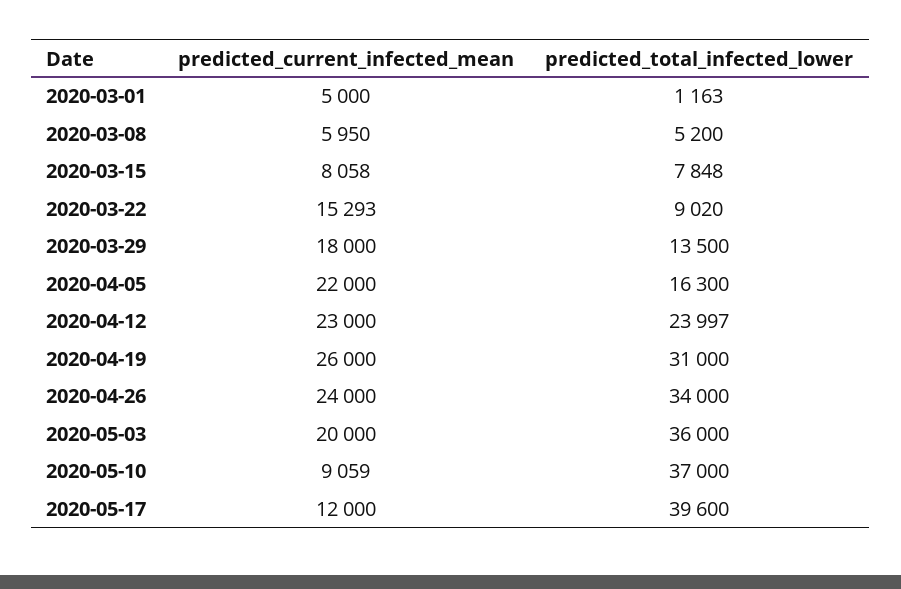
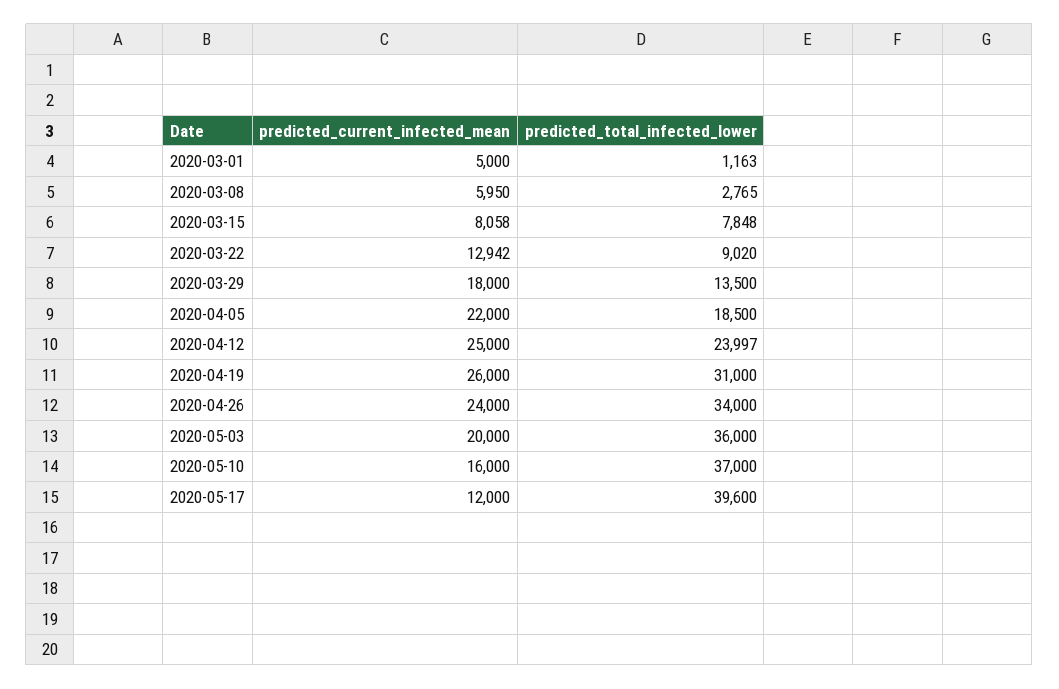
predicted_total_infected_lower, 2020-03-08: 5200 -> 2765
predicted_current_infected_mean, 2020-03-22: 15293 -> 12942
predicted_total_infected_lower, 2020-04-05: 16300 -> 18500
predicted_current_infected_mean, 2020-04-12: 23000 -> 25000
predicted_current_infected_mean, 2020-05-10: 9059 -> 16000

